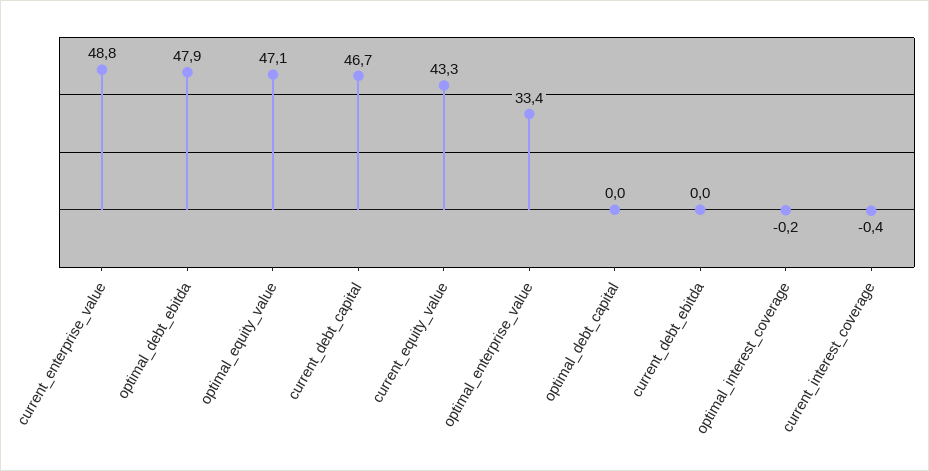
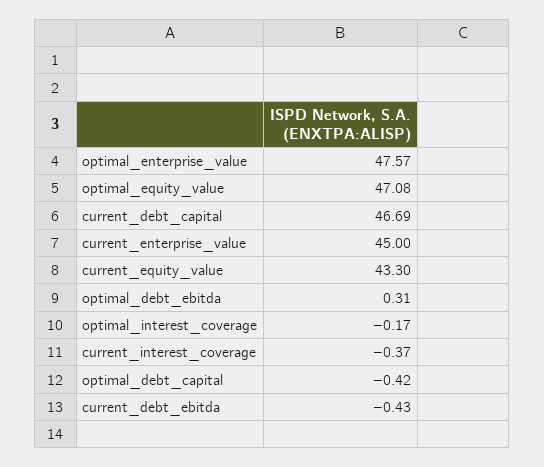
current_enterprise_value: 48.8 -> 45
optimal_debt_ebitda: 47.9 -> 0.31
optimal_enterprise_value: 33.4 -> 47.57
optimal_debt_capital: 0 -> -0.42
current_debt_ebitda: 0 -> -0.43

